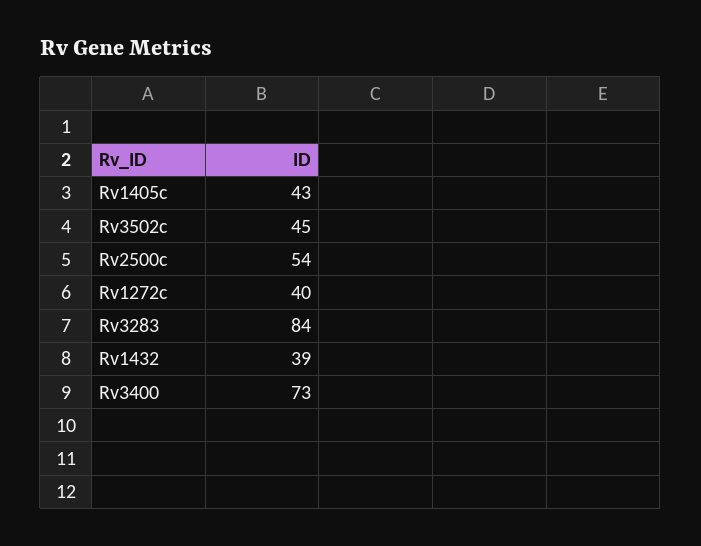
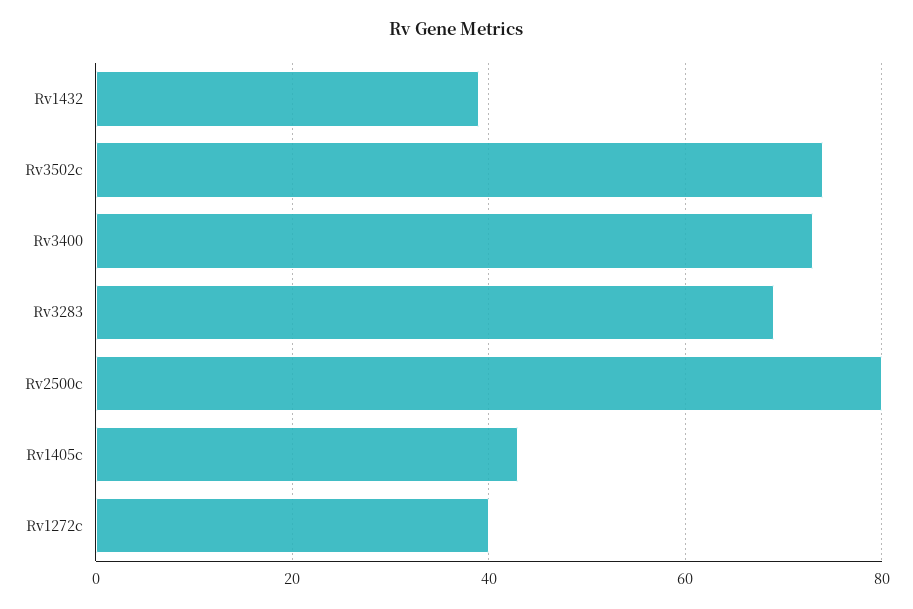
Rv3502c: 45 -> 75
Rv2500c: 54 -> 80
Rv3283: 84 -> 70

